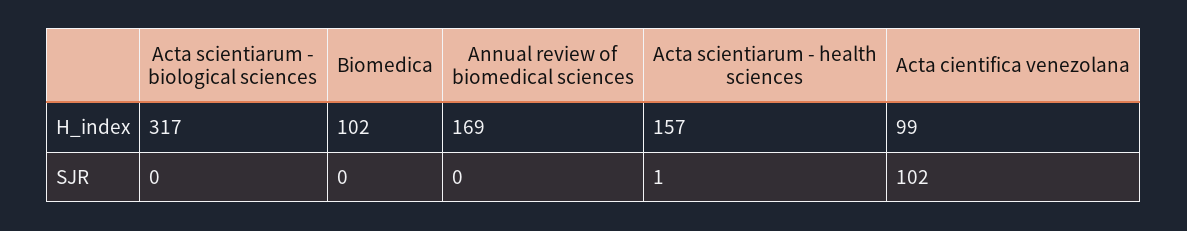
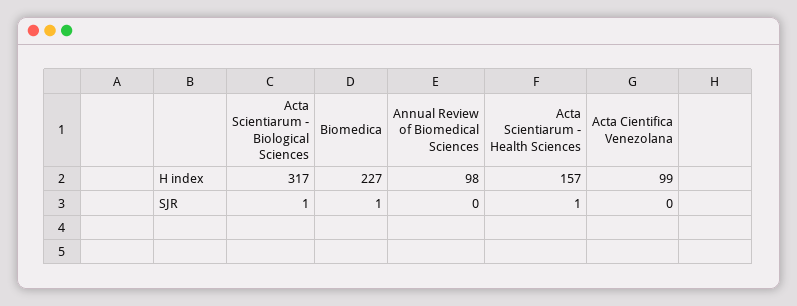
Biomedica, H_index: 102 -> 227
Annual review of biomedical sciences, H_index: 169 -> 98
Acta scientiarum - biological sciences, SJR: 0 -> 1
Biomedica, SJR: 0 -> 1
Acta cientifica venezolana, SJR: 102 -> 0

